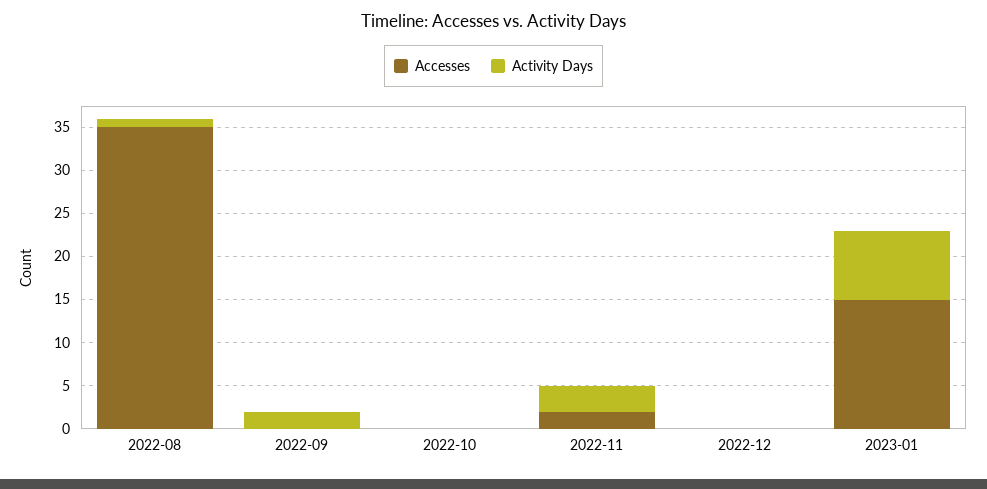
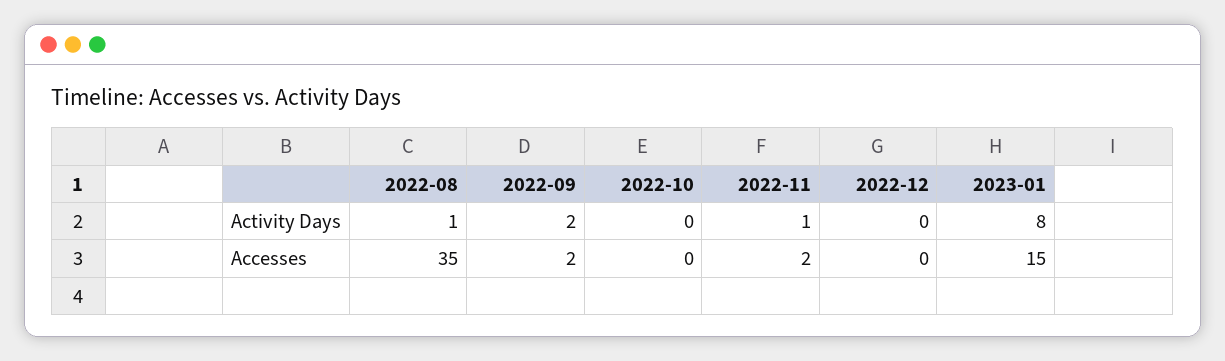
Accesses, 2022-09: 0 -> 2
Activity Days, 2022-11: 3 -> 1

